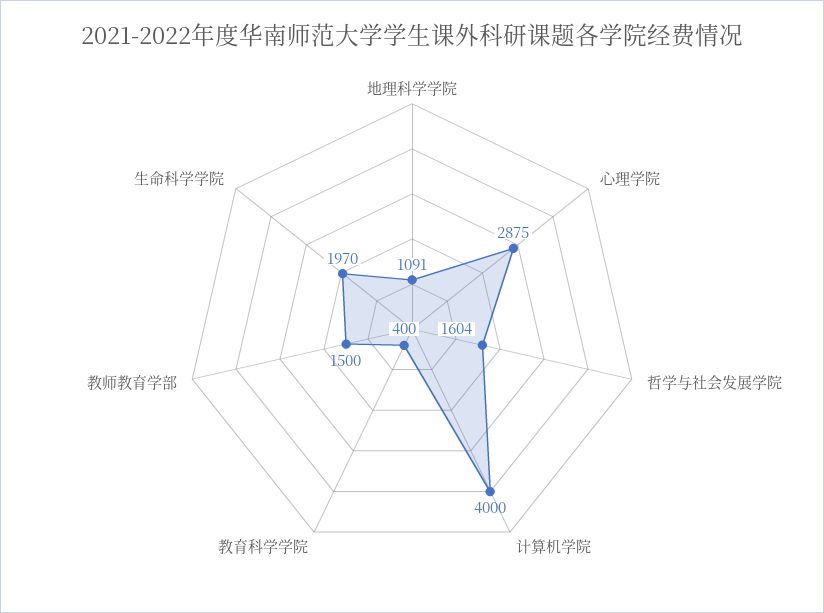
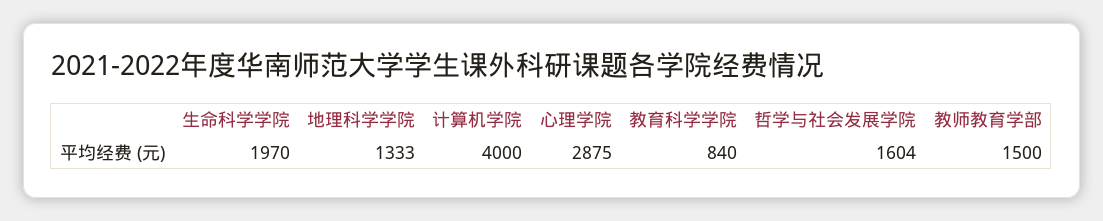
地理科学学院: 1091 -> 1333
教育科学学院: 400 -> 840

